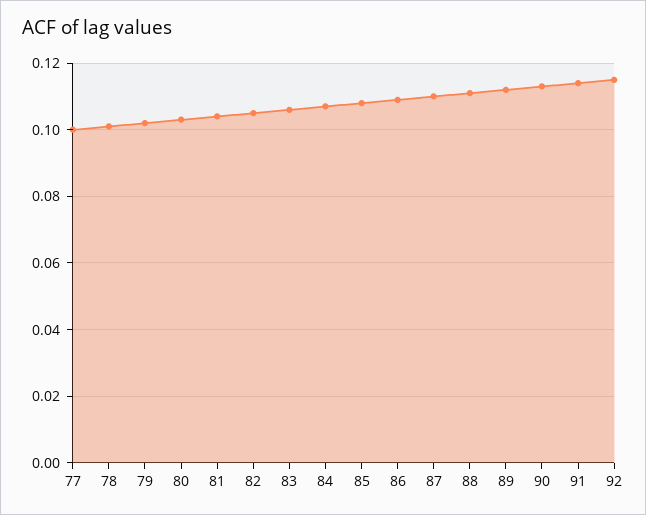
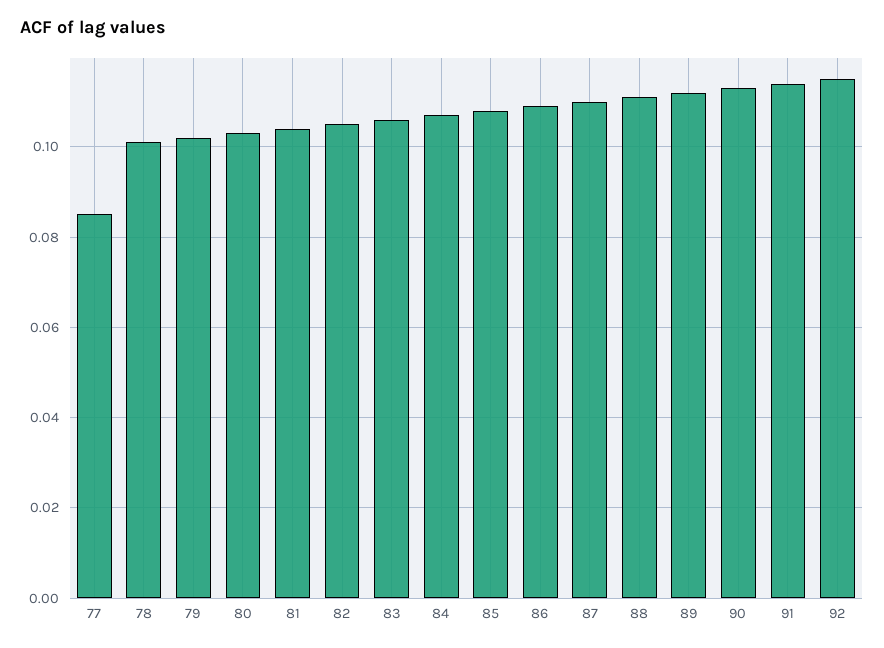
77: 0.1 -> 0.085

